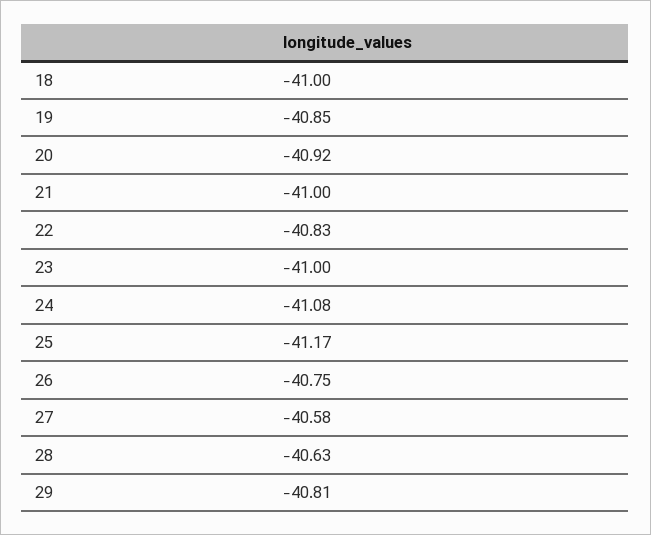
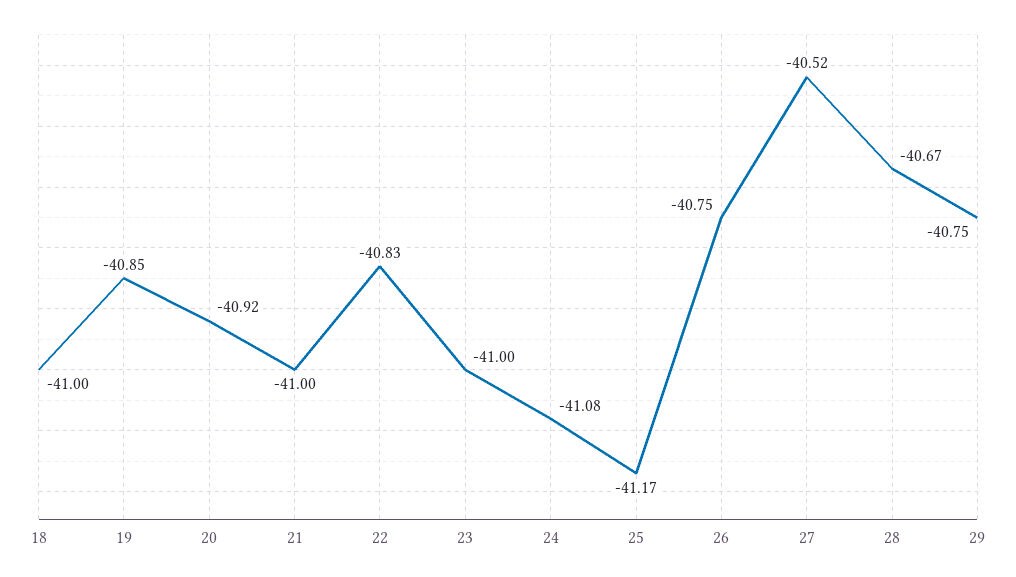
27: -40.58 -> -40.52
28: -40.63 -> -40.67
29: -40.81 -> -40.75

